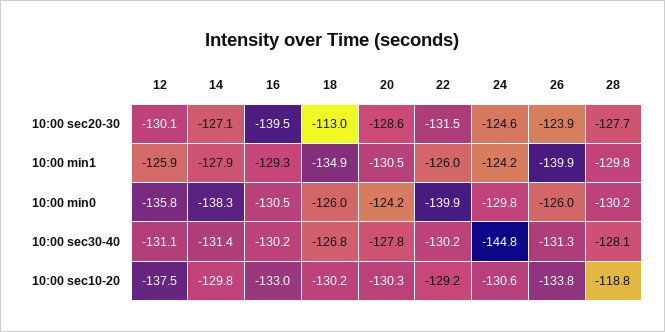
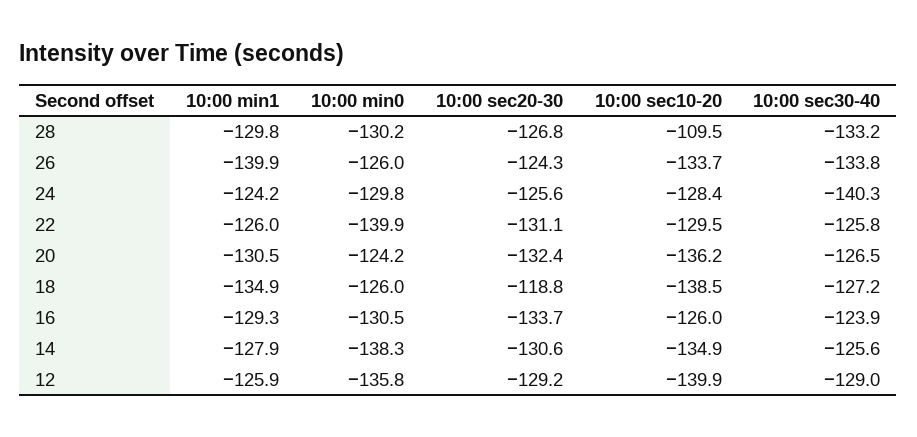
12, 10:00 sec20-30: -130.1 -> -129.2
14, 10:00 sec20-30: -127.1 -> -130.6
16, 10:00 sec20-30: -139.5 -> -133.7
18, 10:00 sec20-30: -113 -> -118.8
20, 10:00 sec20-30: -128.6 -> -132.4
22, 10:00 sec20-30: -131.5 -> -131.1
24, 10:00 sec20-30: -124.6 -> -125.6
26, 10:00 sec20-30: -123.9 -> -124.3
28, 10:00 sec20-30: -127.7 -> -126.8
12, 10:00 sec30-40: -131.1 -> -129
14, 10:00 sec30-40: -131.4 -> -125.6
16, 10:00 sec30-40: -130.2 -> -123.9
18, 10:00 sec30-40: -126.8 -> -127.2
20, 10:00 sec30-40: -127.8 -> -126.5
22, 10:00 sec30-40: -130.2 -> -125.8
24, 10:00 sec30-40: -144.8 -> -140.3
26, 10:00 sec30-40: -131.3 -> -133.8
28, 10:00 sec30-40: -128.1 -> -133.2
12, 10:00 sec10-20: -137.5 -> -139.9
14, 10:00 sec10-20: -129.8 -> -134.9
16, 10:00 sec10-20: -133 -> -126
18, 10:00 sec10-20: -130.2 -> -138.5
20, 10:00 sec10-20: -130.3 -> -136.2
22, 10:00 sec10-20: -129.2 -> -129.5
24, 10:00 sec10-20: -130.6 -> -128.4
26, 10:00 sec10-20: -133.8 -> -133.7
28, 10:00 sec10-20: -118.8 -> -109.5

